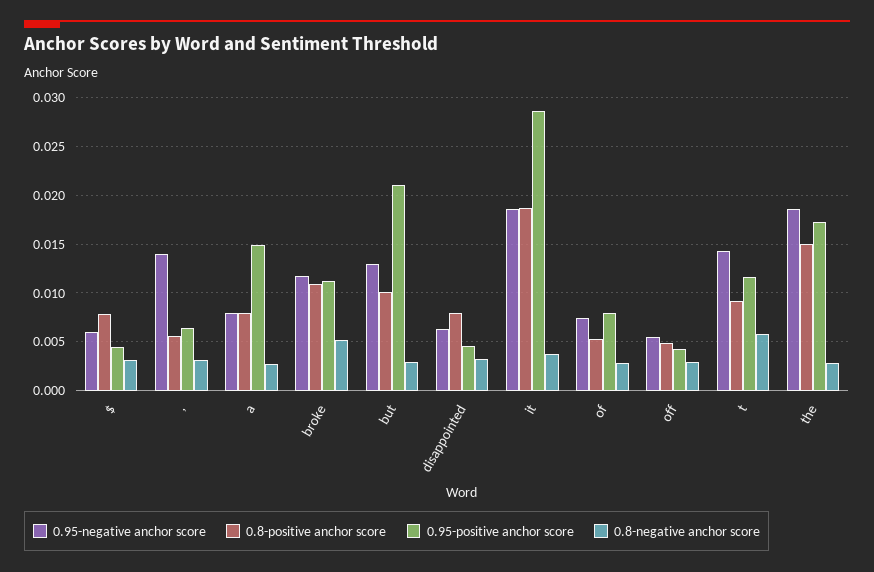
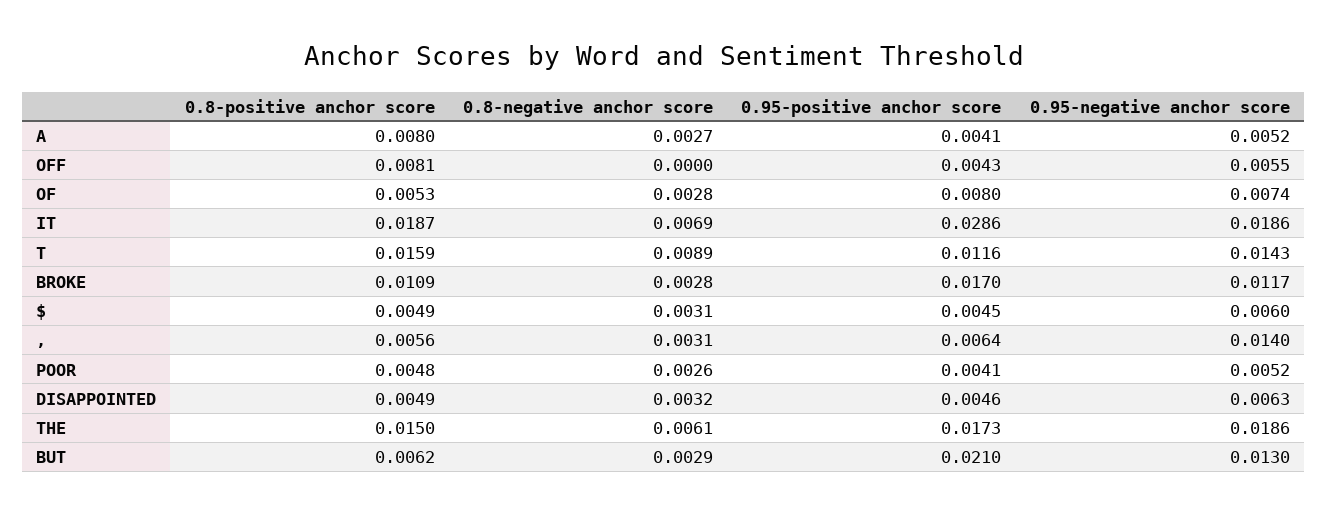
0.8-positive anchor score, $: 0.008 -> 0.0049
0.95-negative anchor score, a: 0.008 -> 0.0052
0.95-positive anchor score, a: 0.015 -> 0.0041
0.95-positive anchor score, broke: 0.011 -> 0.017
0.8-negative anchor score, broke: 0.005 -> 0.0028
0.8-positive anchor score, but: 0.01 -> 0.0062
0.8-positive anchor score, disappointed: 0.008 -> 0.0049
0.8-negative anchor score, it: 0.004 -> 0.0069
0.8-positive anchor score, off: 0.005 -> 0.0081
0.8-negative anchor score, off: 0.003 -> 0
0.8-positive anchor score, t: 0.009 -> 0.0159
0.8-negative anchor score, t: 0.006 -> 0.0089
0.8-negative anchor score, the: 0.003 -> 0.0061
0.8-positive anchor score, POOR: none -> 0.0048
0.8-negative anchor score, POOR: none -> 0.0026
0.95-positive anchor score, POOR: none -> 0.0041
0.95-negative anchor score, POOR: none -> 0.0052

